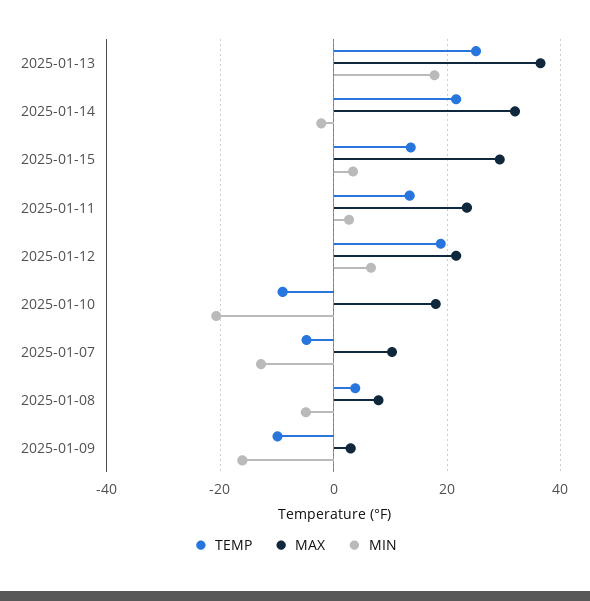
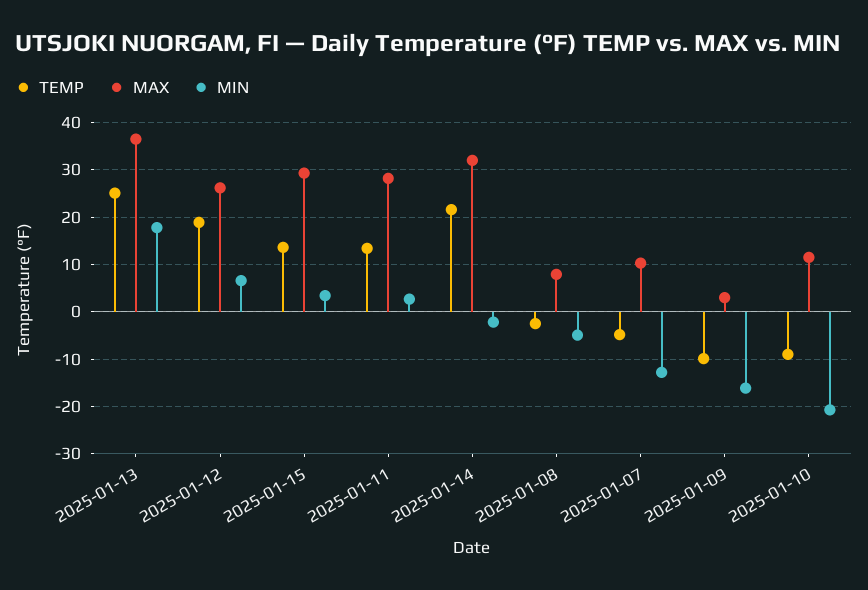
MAX, 2025-01-11: 24 -> 28
MAX, 2025-01-12: 22 -> 26
MAX, 2025-01-10: 18 -> 12
TEMP, 2025-01-08: 4 -> -2

